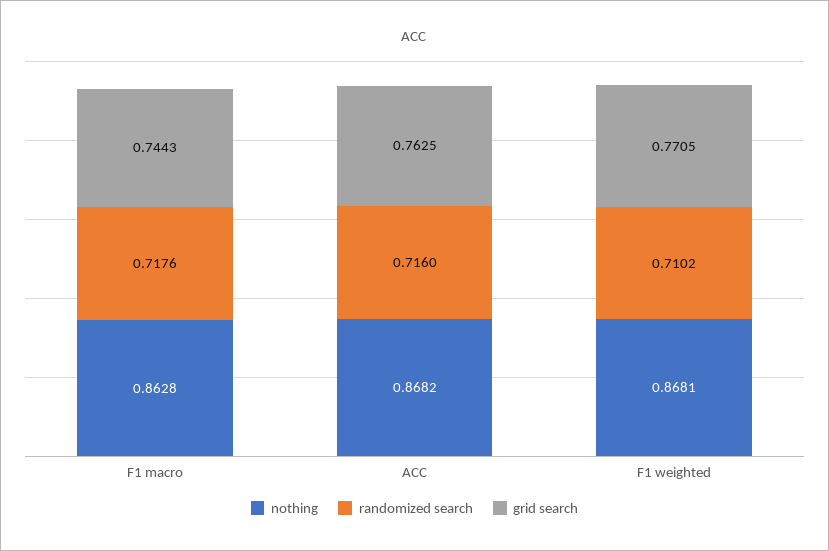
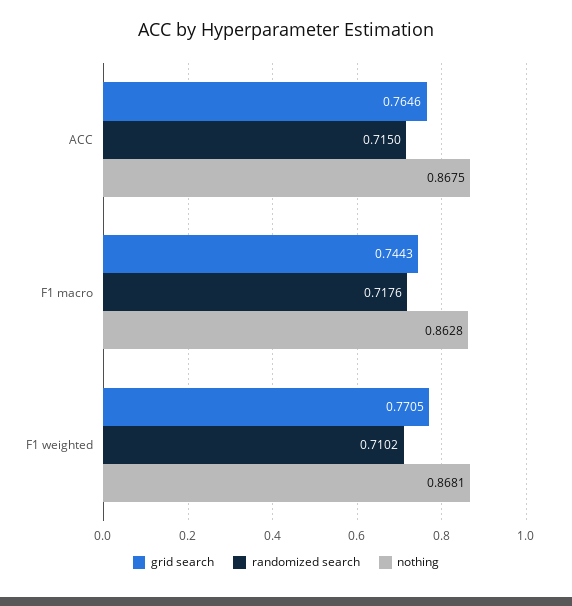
nothing, ACC: 0.8682 -> 0.8675
randomized search, ACC: 0.716 -> 0.715
grid search, ACC: 0.7625 -> 0.7646

